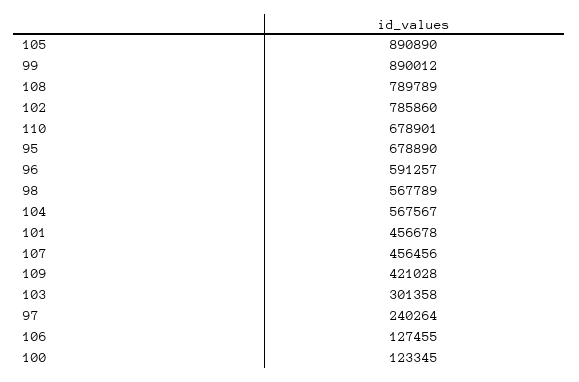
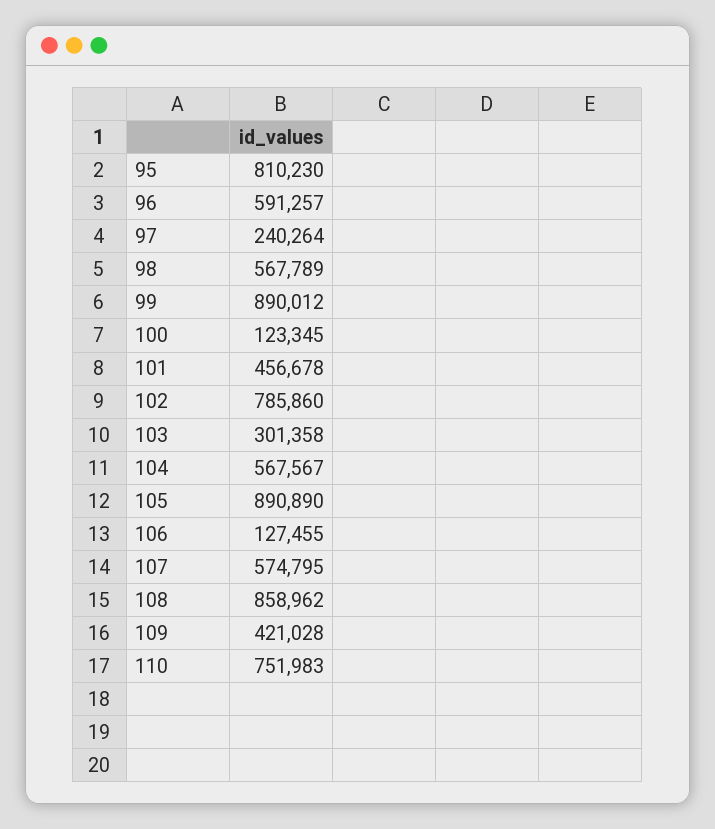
108: 789789 -> 858962
110: 678901 -> 751983
95: 678890 -> 810230
107: 456456 -> 574795

